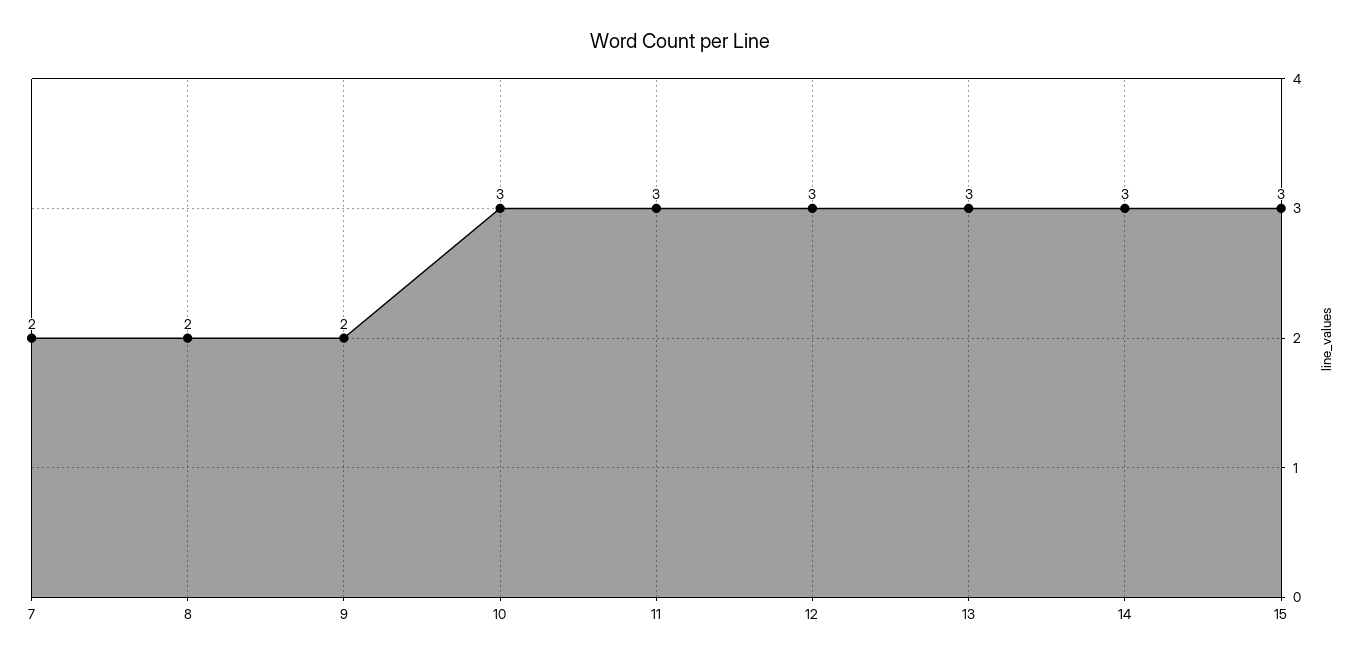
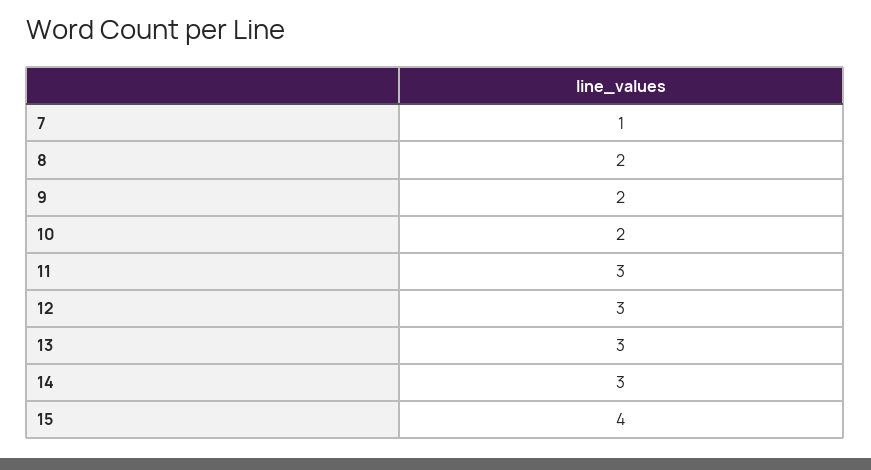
7: 2 -> 1
10: 3 -> 2
15: 3 -> 4

